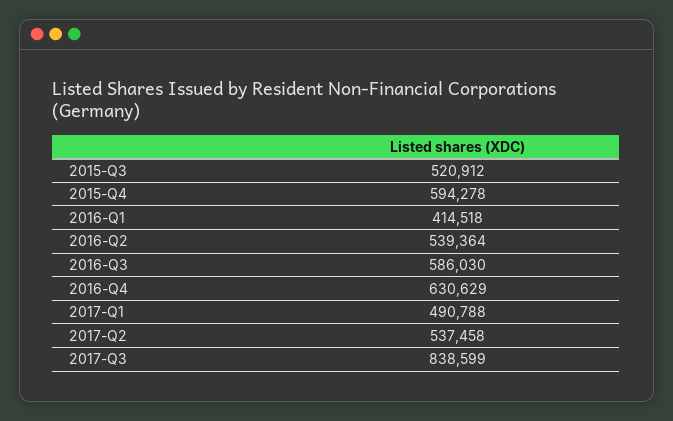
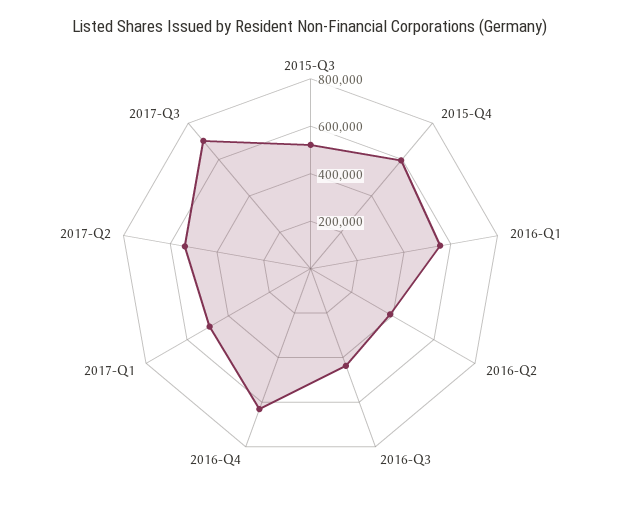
2016-Q1: 414518 -> 550000
2016-Q2: 539364 -> 400000
2016-Q3: 586030 -> 450000
2017-Q3: 838599 -> 700000

